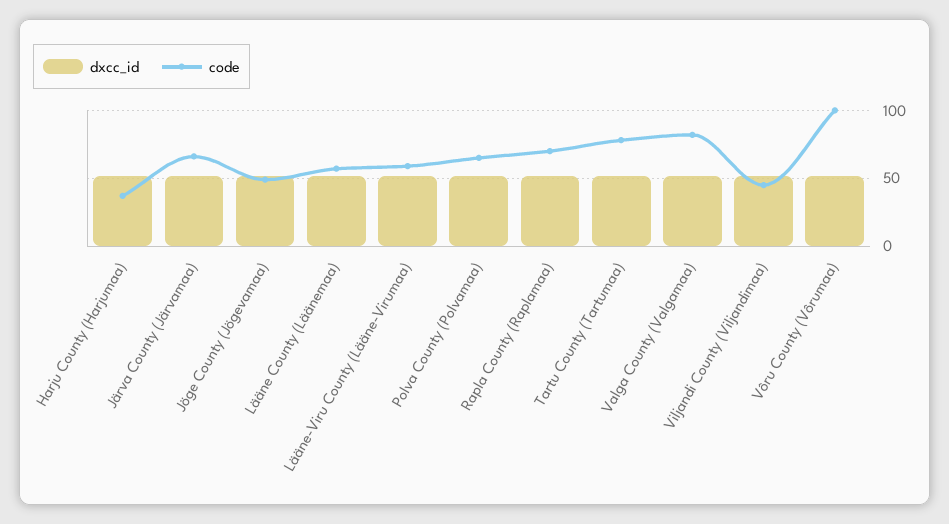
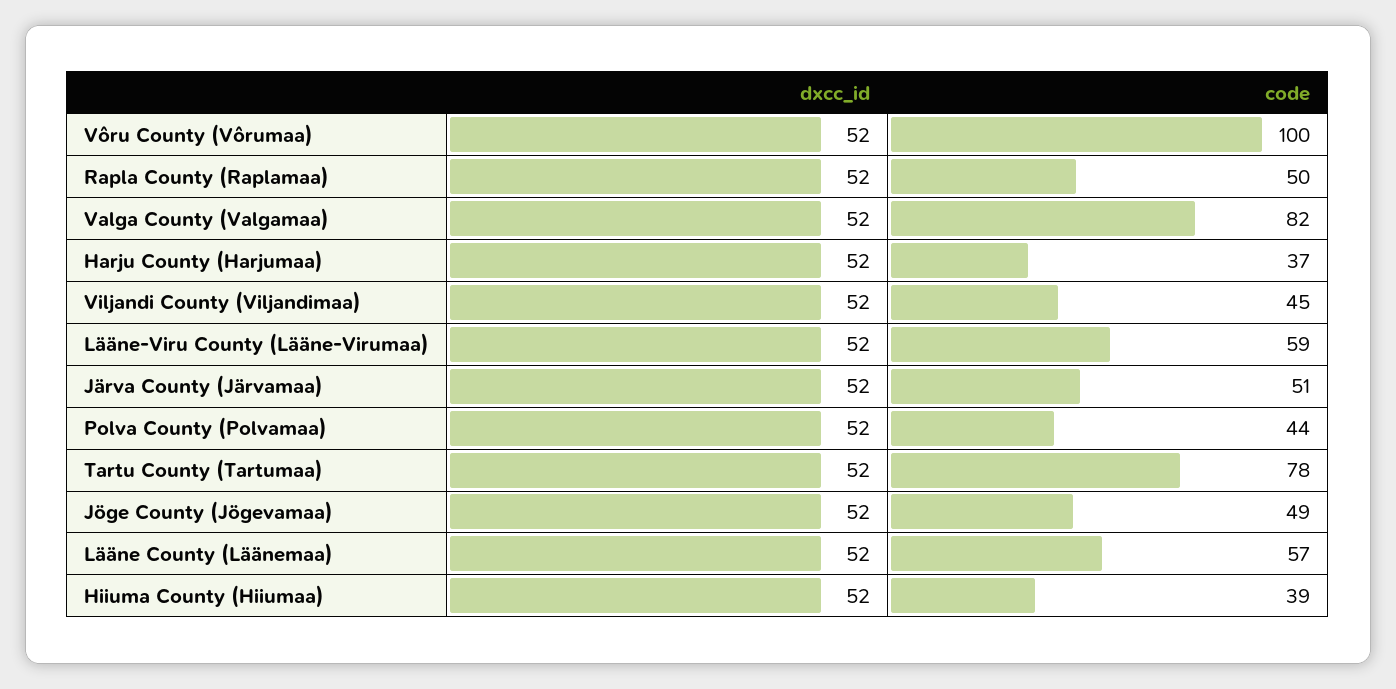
code, Järva County (Järvamaa): 65 -> 51
code, Polva County (Polvamaa): 65 -> 44
code, Rapla County (Raplamaa): 70 -> 50
dxcc_id, Hiiuma County (Hiiumaa): none -> 52
code, Hiiuma County (Hiiumaa): none -> 39

